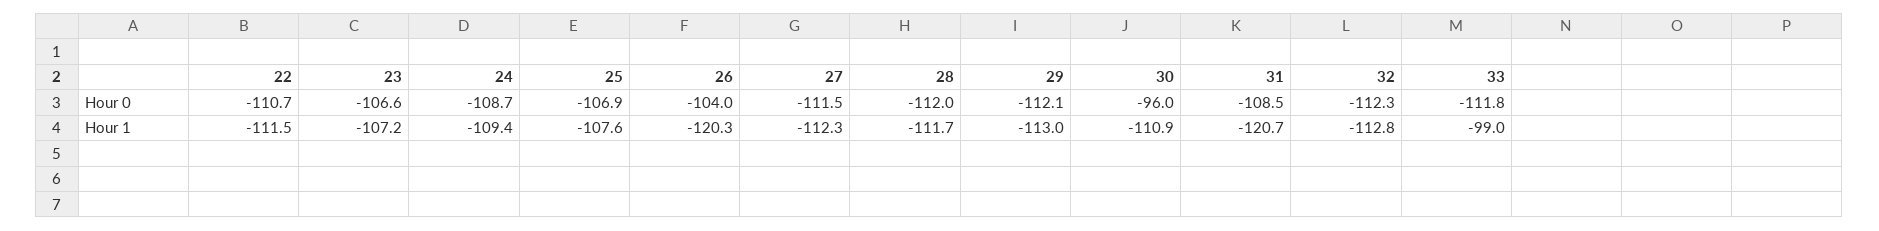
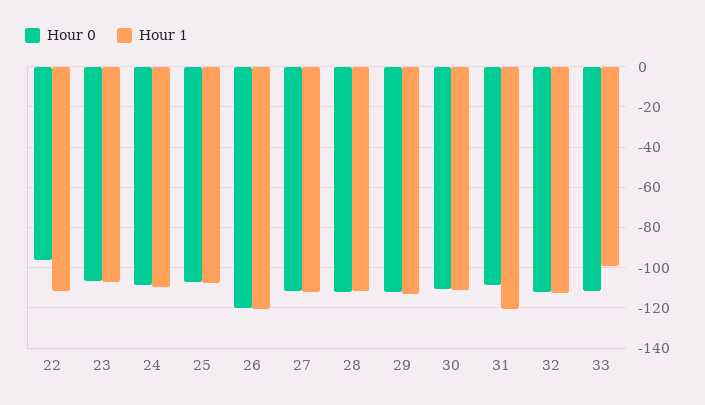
Hour 0, 22: -110.7 -> -95
Hour 0, 26: -104 -> -120
Hour 0, 30: -96 -> -110

